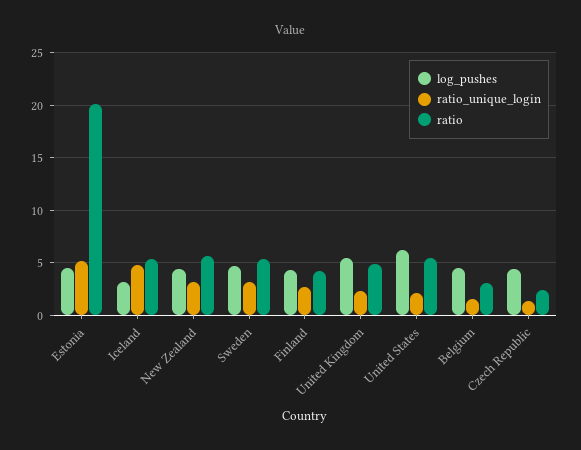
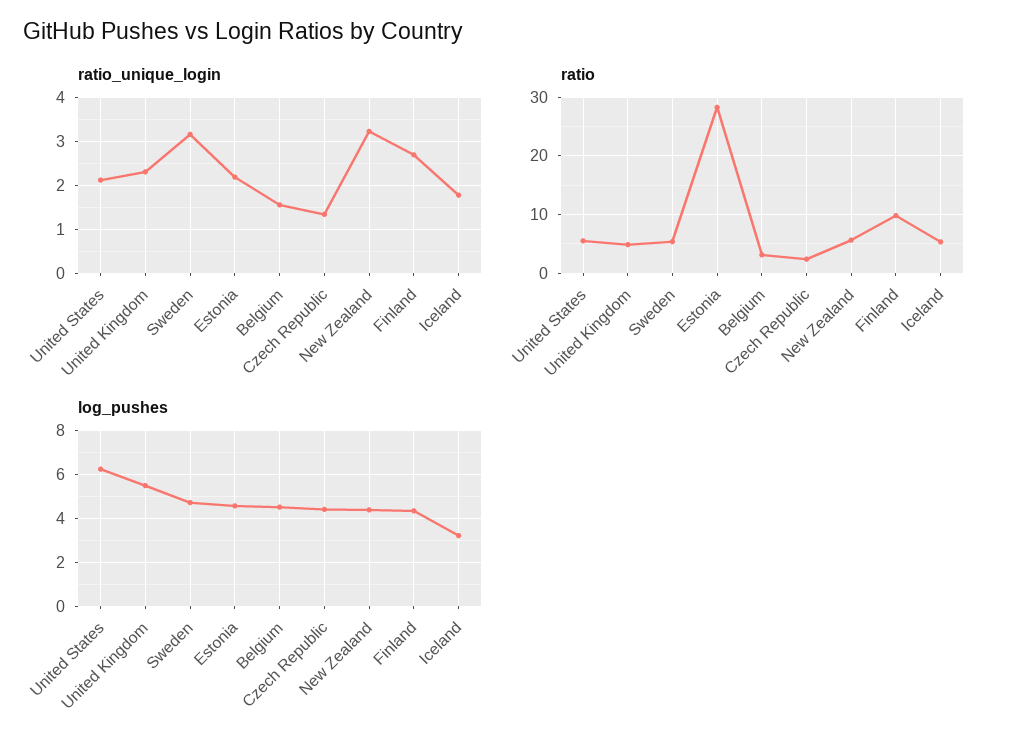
ratio_unique_login, Estonia: 5 -> 2.2
ratio, Estonia: 20 -> 28
ratio_unique_login, Iceland: 5 -> 1.8
ratio, Finland: 4 -> 10

